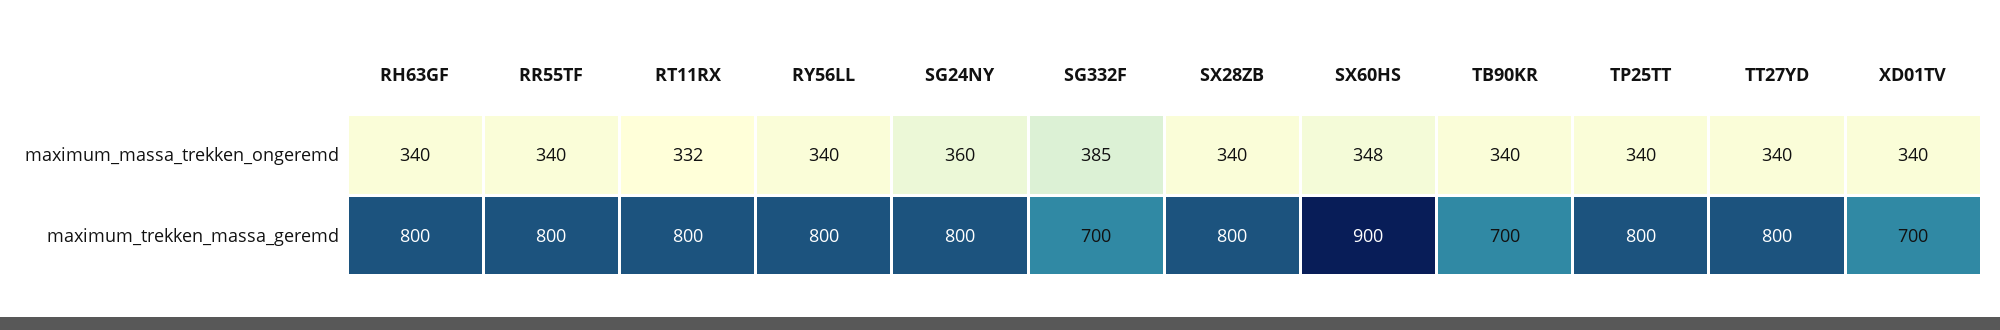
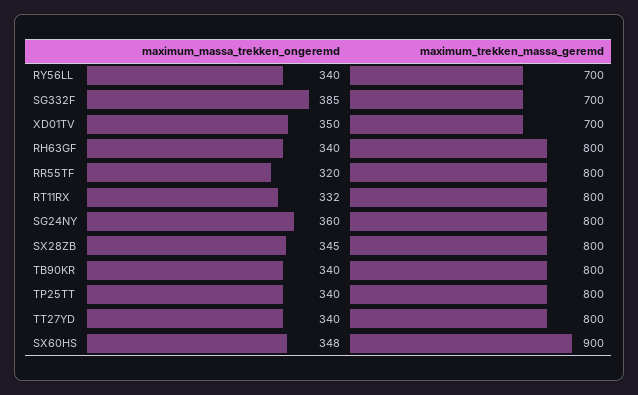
RR55TF, maximum_massa_trekken_ongeremd: 340 -> 320
SX28ZB, maximum_massa_trekken_ongeremd: 340 -> 345
XD01TV, maximum_massa_trekken_ongeremd: 340 -> 350
RY56LL, maximum_trekken_massa_geremd: 800 -> 700
TB90KR, maximum_trekken_massa_geremd: 700 -> 800

